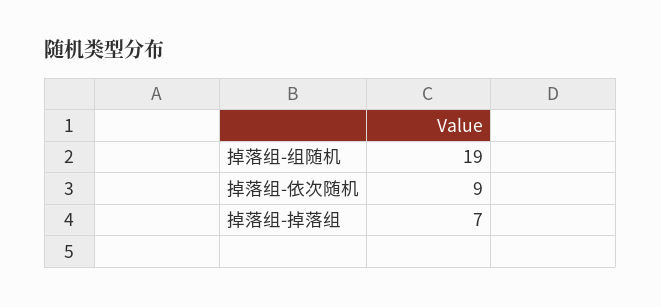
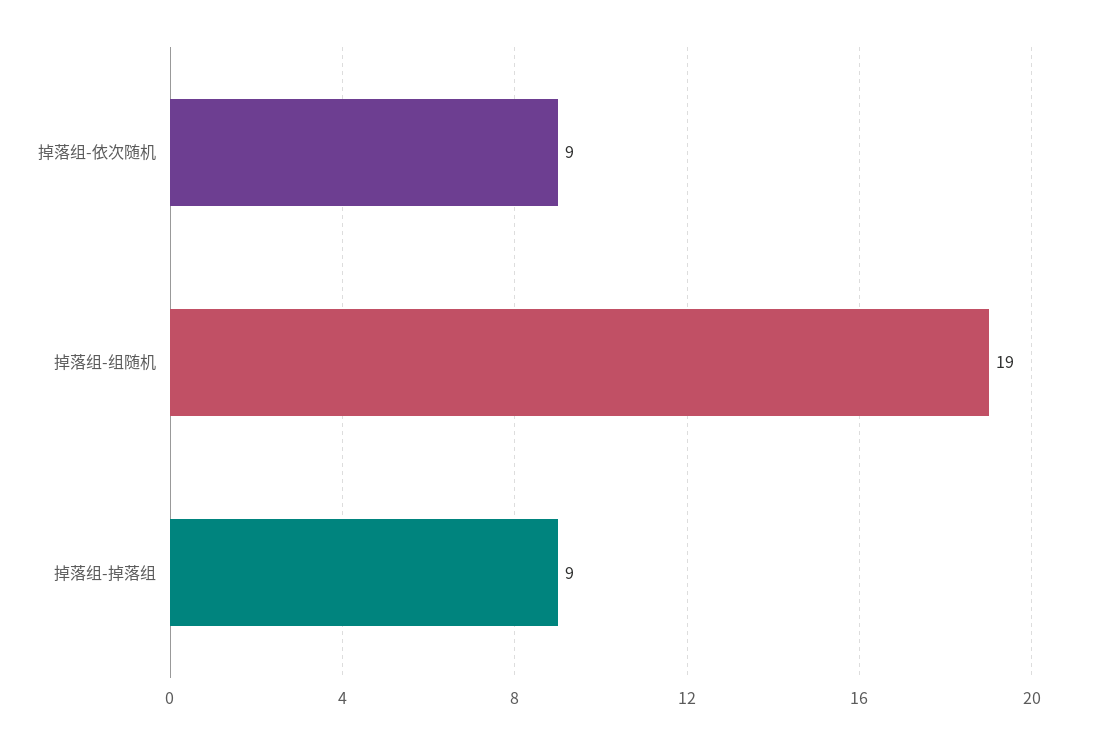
掉落组-掉落组: 7 -> 9

